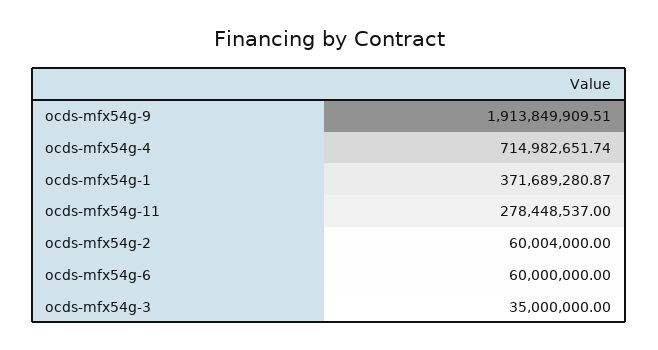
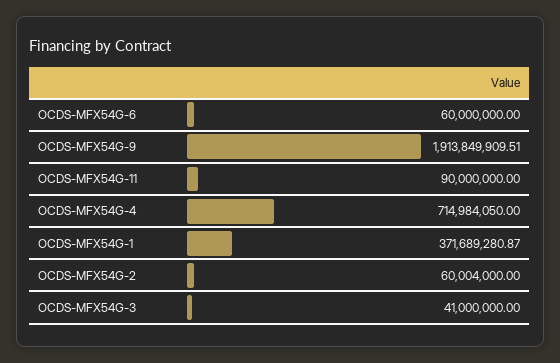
ocds-mfx54g-4: 714982651.74 -> 714984050
ocds-mfx54g-11: 278448537 -> 90000000
ocds-mfx54g-3: 35000000 -> 41000000

